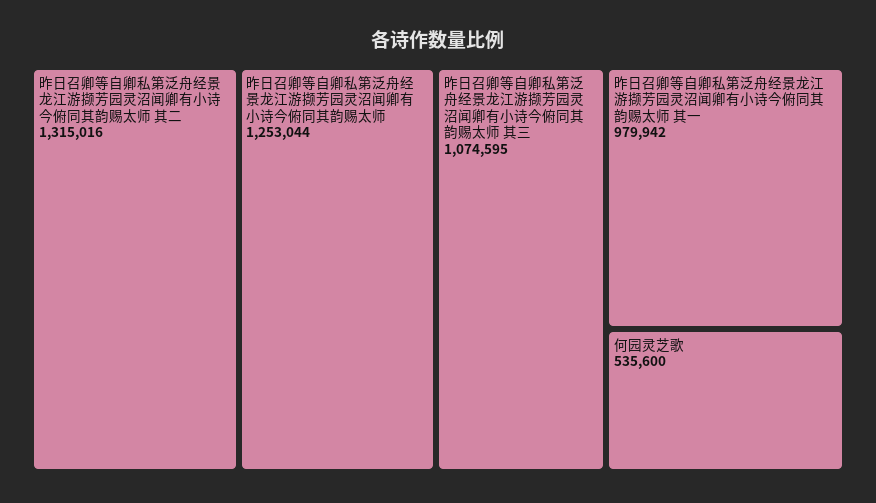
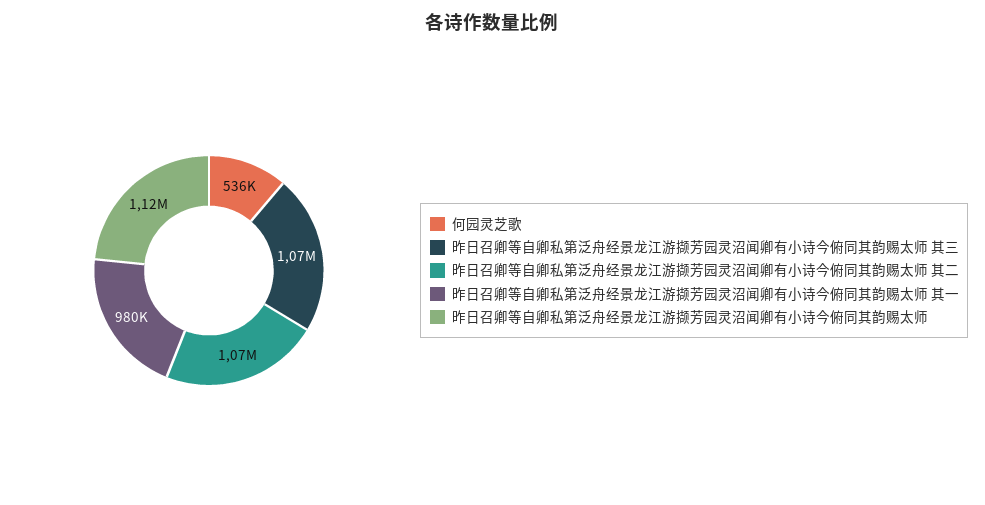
昨日召卿等自卿私第泛舟经景龙江游撷芳园灵沼闻卿有小诗今俯同其韵赐太师 其二: 1315016 -> 1070000
昨日召卿等自卿私第泛舟经景龙江游撷芳园灵沼闻卿有小诗今俯同其韵赐太师: 1253044 -> 1120000

